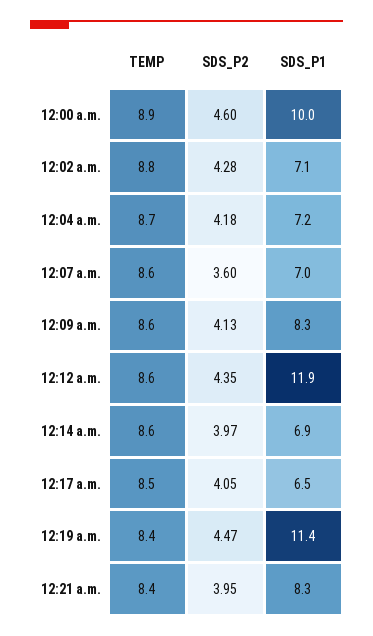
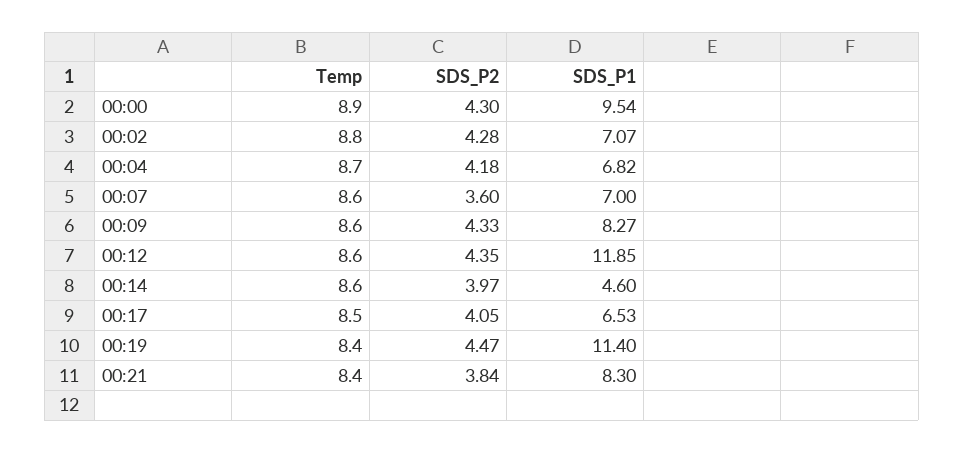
SDS_P2, 12:00 a.m.: 4.6 -> 4.3
SDS_P1, 12:00 a.m.: 10 -> 9.54
SDS_P1, 12:04 a.m.: 7.2 -> 6.82
SDS_P2, 12:09 a.m.: 4.13 -> 4.33
SDS_P1, 12:14 a.m.: 6.9 -> 4.6
SDS_P2, 12:21 a.m.: 3.95 -> 3.84

